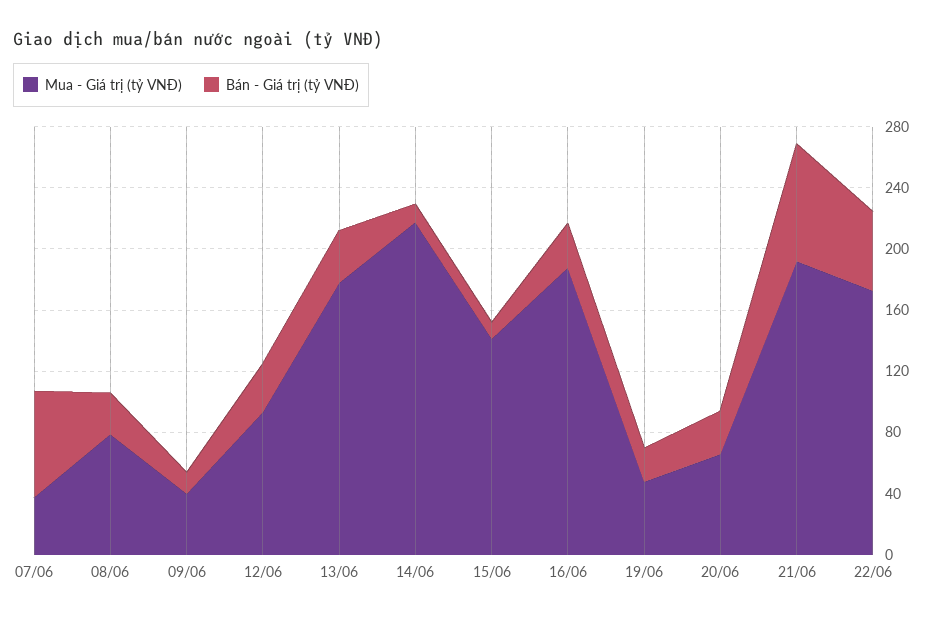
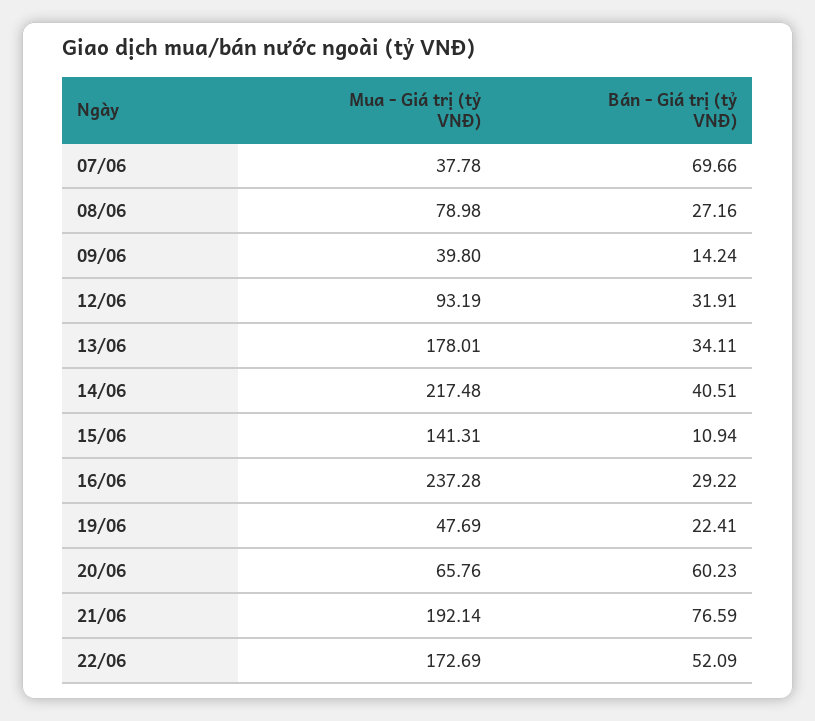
Bán - Giá trị (tỷ VNĐ), 14/06: 10 -> 40.51
Mua - Giá trị (tỷ VNĐ), 16/06: 190 -> 237.28
Bán - Giá trị (tỷ VNĐ), 20/06: 30 -> 60.23

